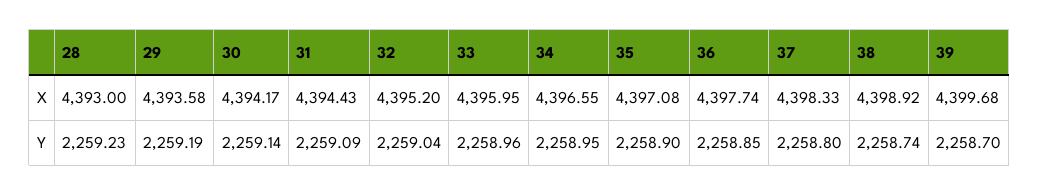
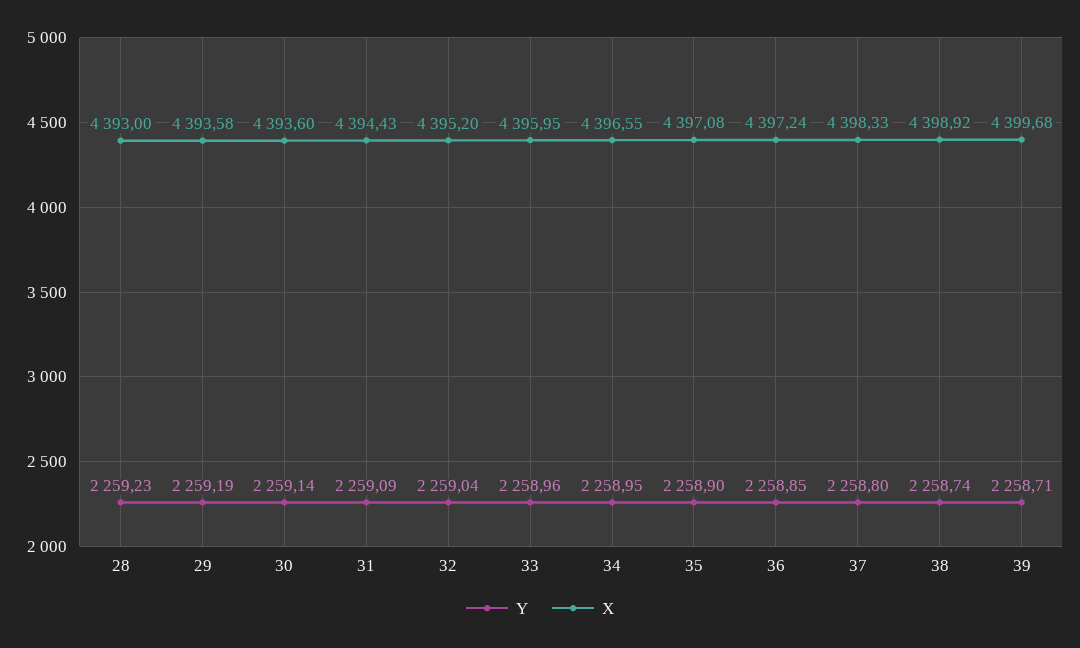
X, 30: 4394.17 -> 4393.6
X, 36: 4397.74 -> 4397.24
Y, 39: 2258.7 -> 2258.71

